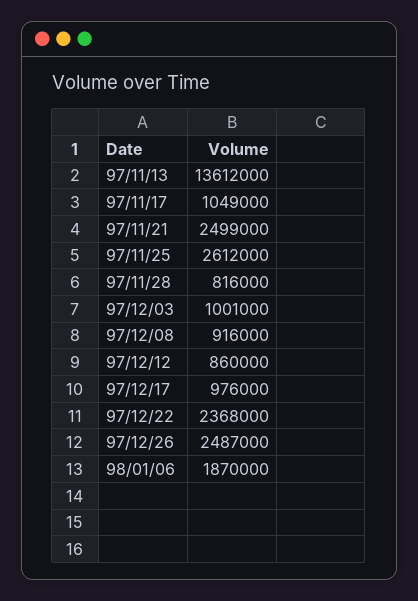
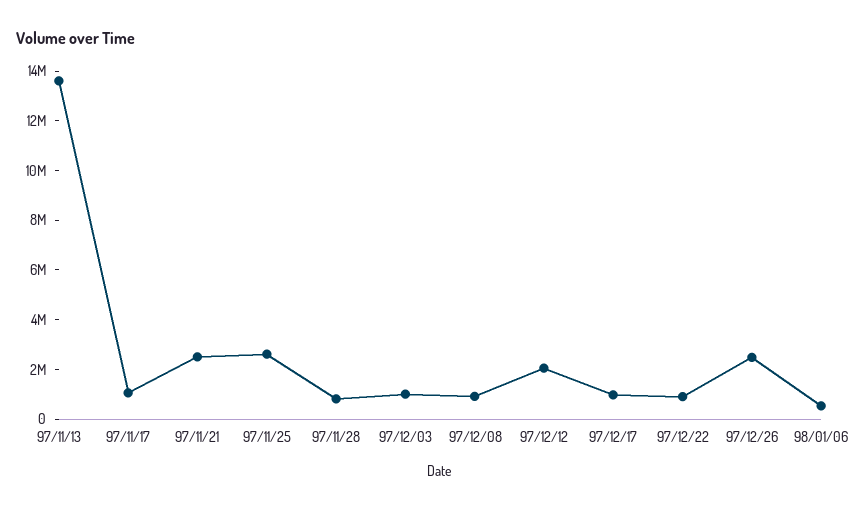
97/12/12: 860000 -> 2000000
97/12/22: 2368000 -> 1000000
98/01/06: 1870000 -> 500000

